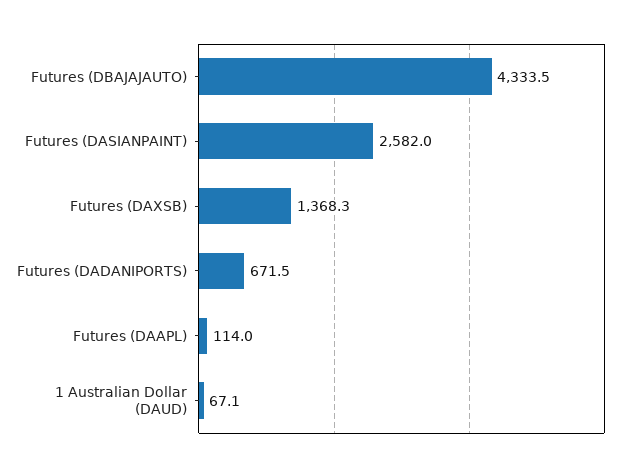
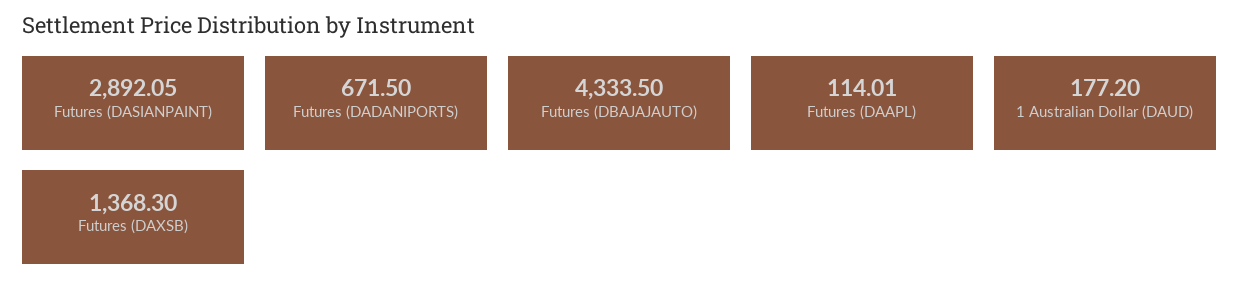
Futures (DASIANPAINT): 2582 -> 2892.05
1 Australian Dollar (DAUD): 67.1 -> 177.2

